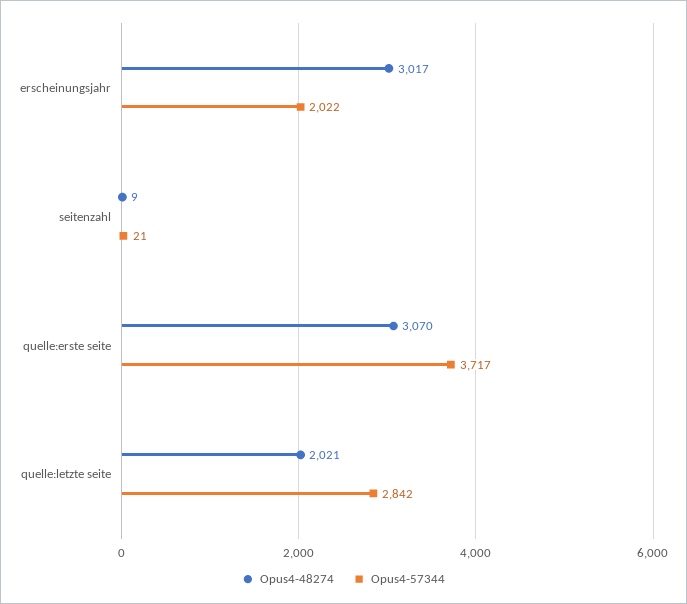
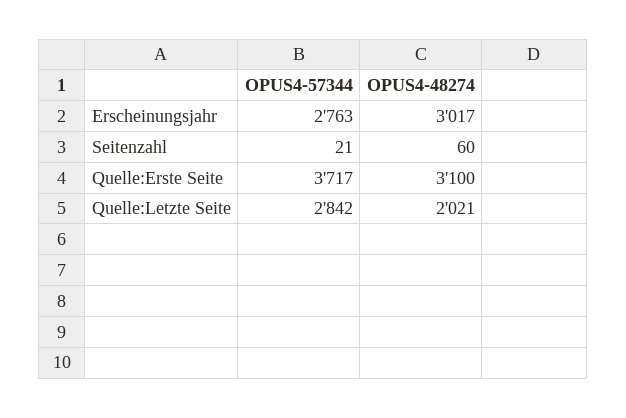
Opus4-57344, erscheinungsjahr: 2022 -> 2763
Opus4-48274, seitenzahl: 9 -> 60
Opus4-48274, quelle:erste seite: 3070 -> 3100

